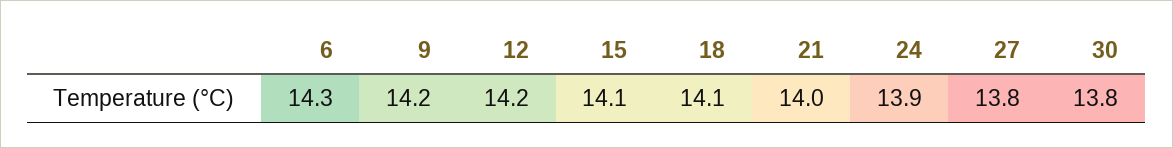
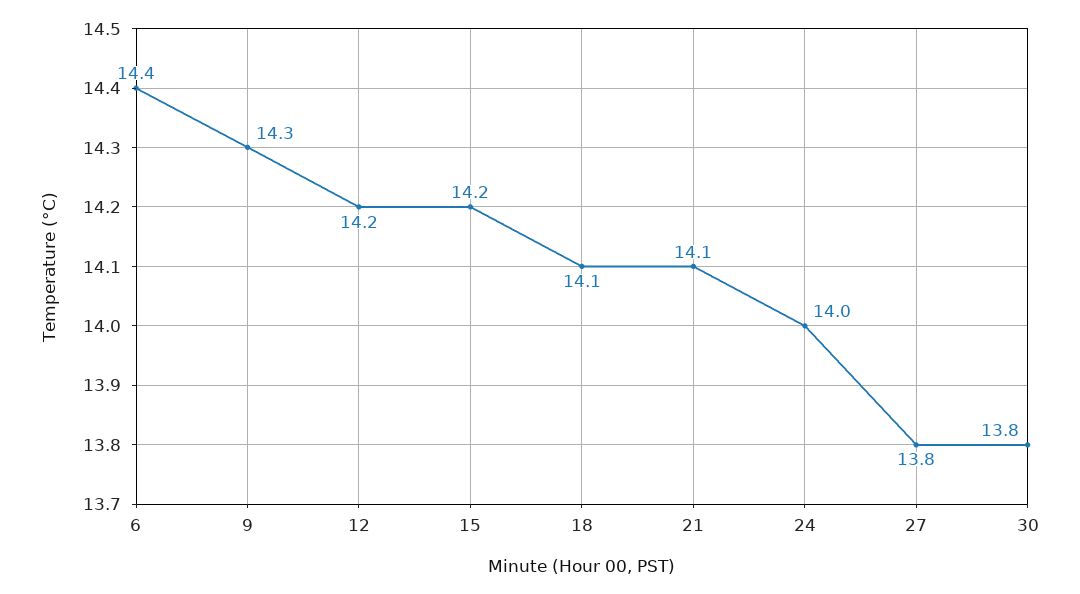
6: 14.3 -> 14.4
9: 14.2 -> 14.3
15: 14.1 -> 14.2
21: 14 -> 14.1
24: 13.9 -> 14

